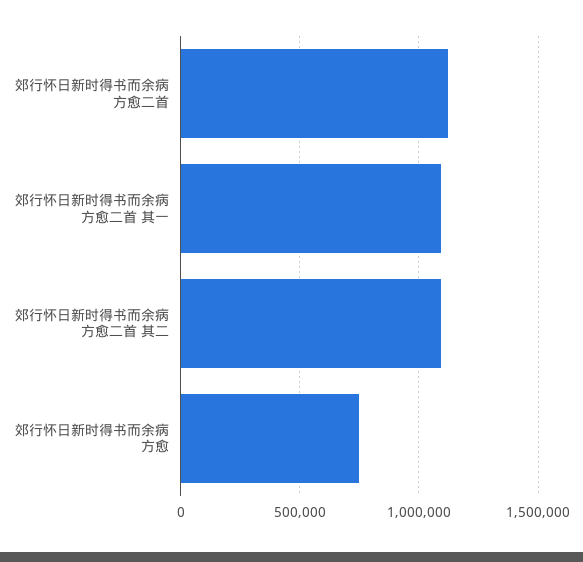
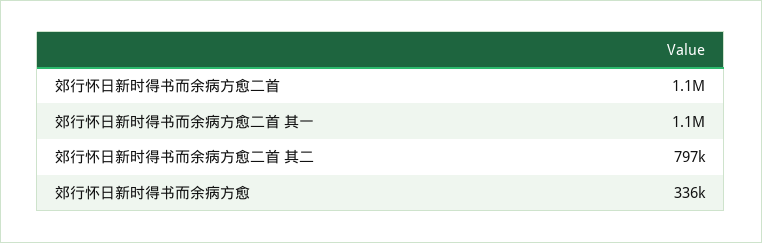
郊行怀日新时得书而余病方愈二首 其二: 1100000 -> 797000
郊行怀日新时得书而余病方愈: 750000 -> 336000

